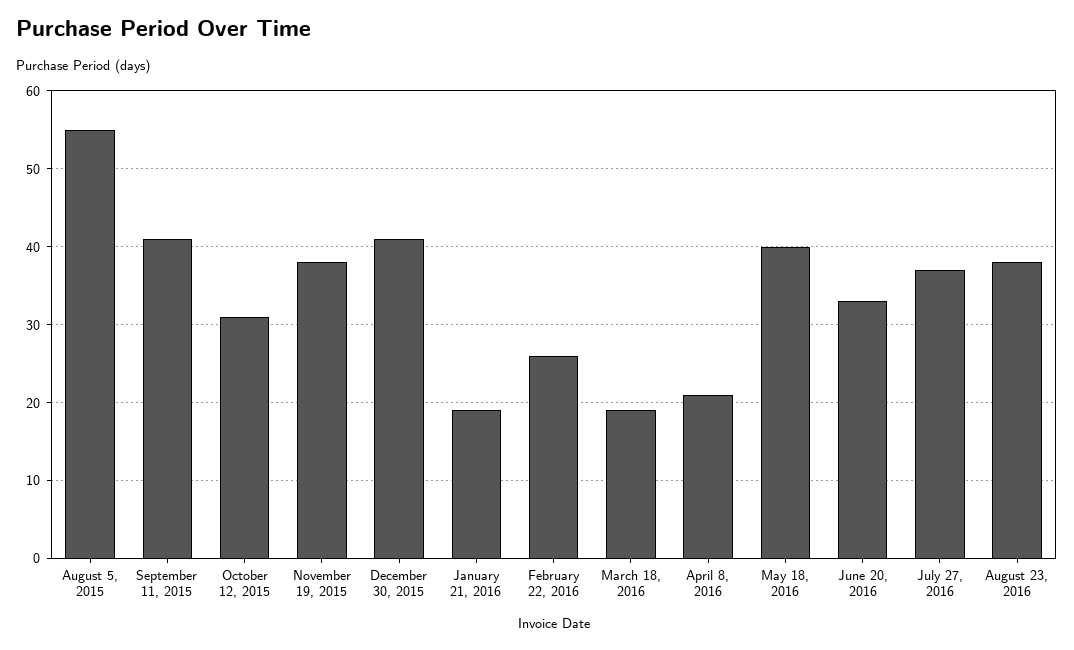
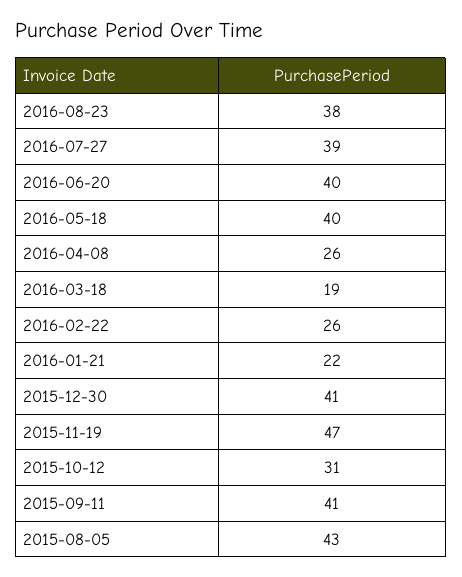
August 5, 2015: 55 -> 43
November 19, 2015: 38 -> 47
January 21, 2016: 19 -> 22
April 8, 2016: 21 -> 26
June 20, 2016: 33 -> 40
July 27, 2016: 37 -> 39

